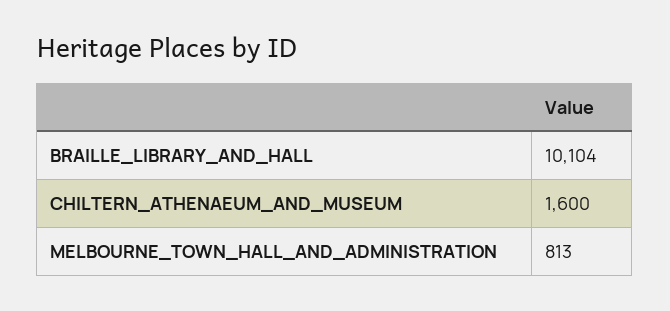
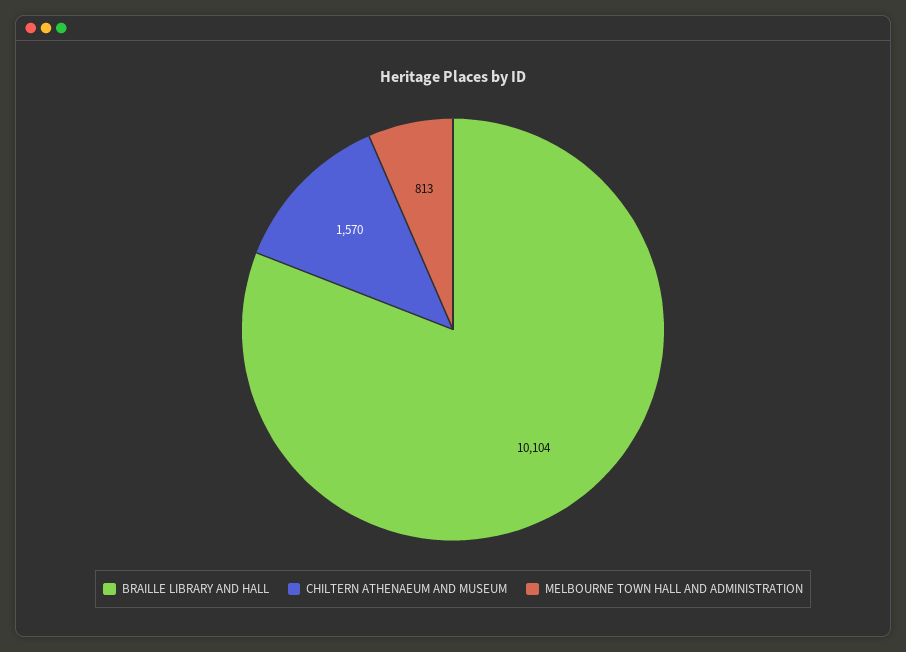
CHILTERN_ATHENAEUM_AND_MUSEUM: 1600 -> 1570

